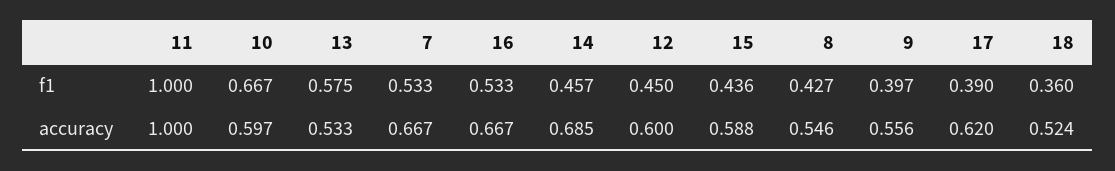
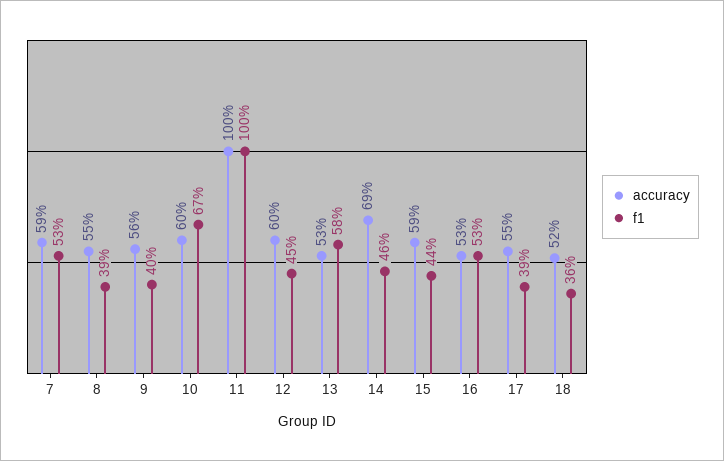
f1, 8: 0.427 -> 0.39
accuracy, 7: 0.667 -> 0.59
accuracy, 16: 0.667 -> 0.53
accuracy, 17: 0.62 -> 0.55

